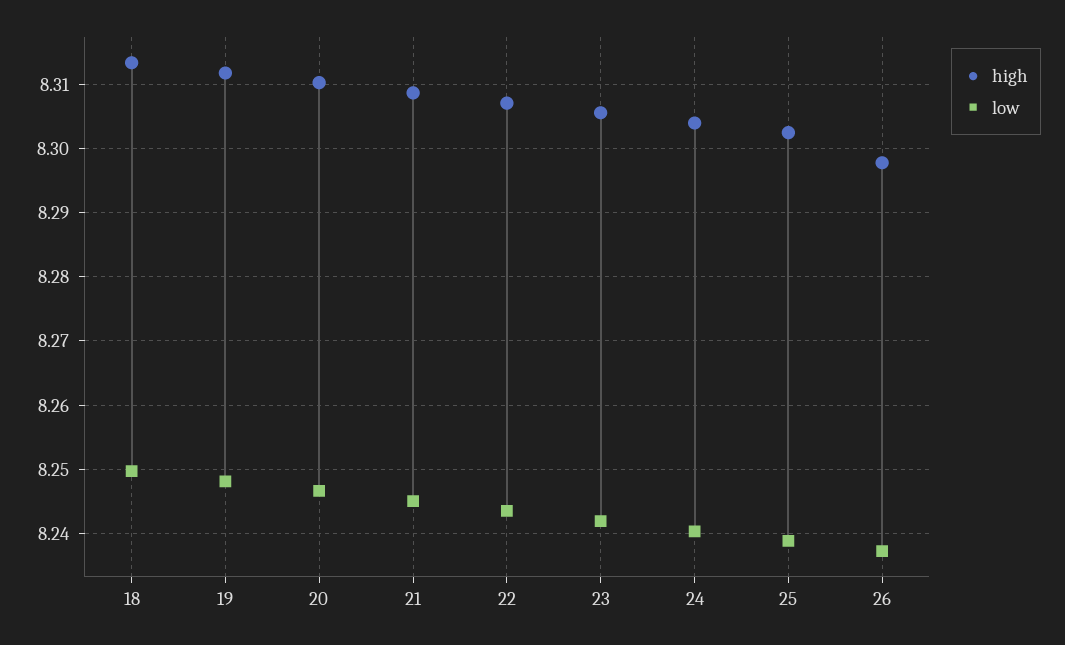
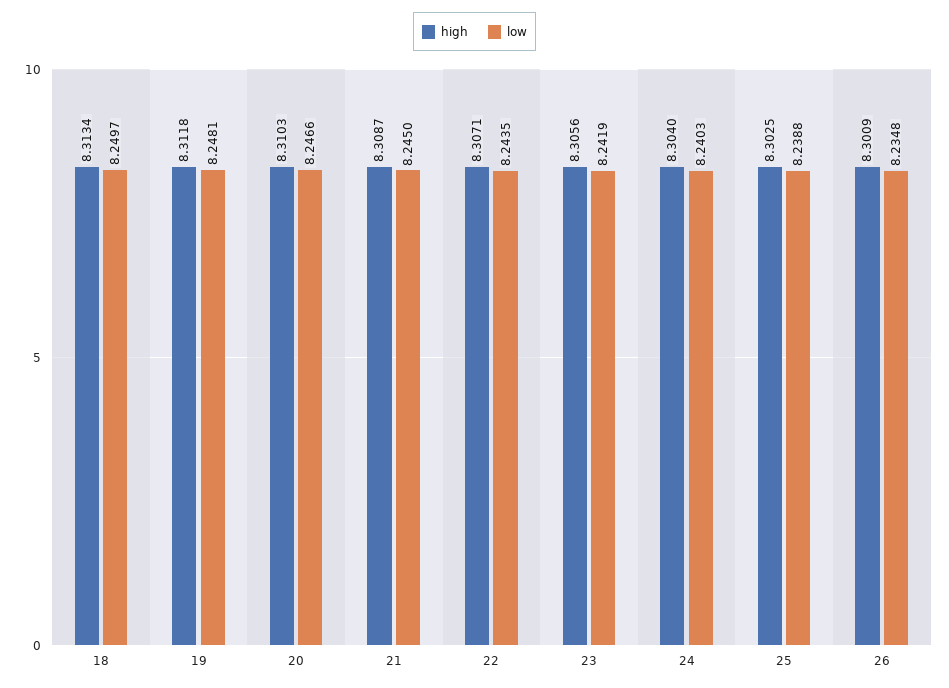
high, 26: 8.298 -> 8.3009
low, 26: 8.237 -> 8.2348

